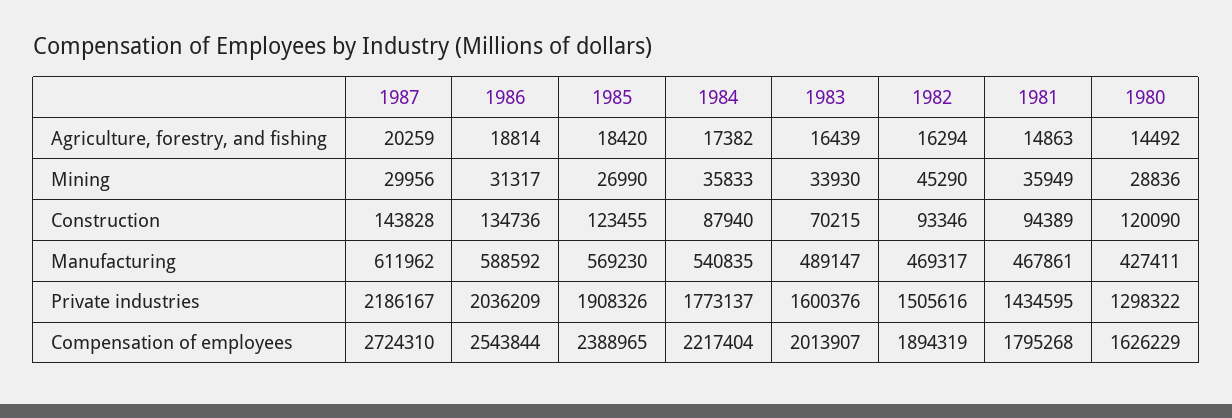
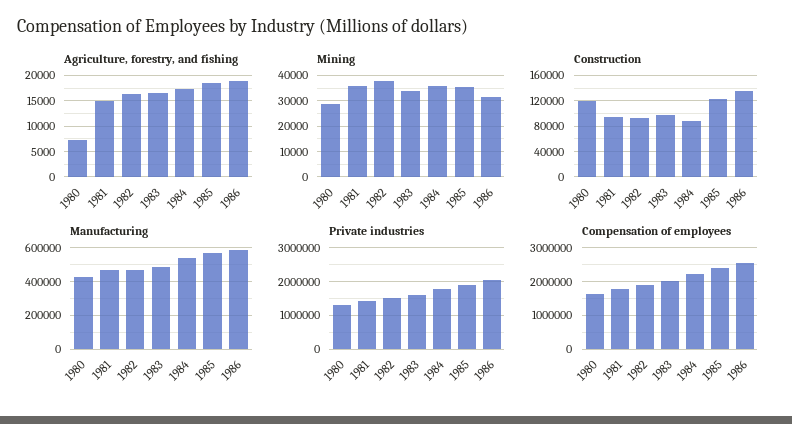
Agriculture, forestry, and fishing, 1987: 20259 -> none
Agriculture, forestry, and fishing, 1980: 14492 -> 7500
Mining, 1987: 29956 -> none
Mining, 1985: 26990 -> 35000
Mining, 1982: 45290 -> 37500
Construction, 1987: 143828 -> none
Construction, 1983: 70215 -> 100000
Manufacturing, 1987: 611962 -> none
Private industries, 1987: 2186167 -> none
Compensation of employees, 1987: 2724310 -> none

